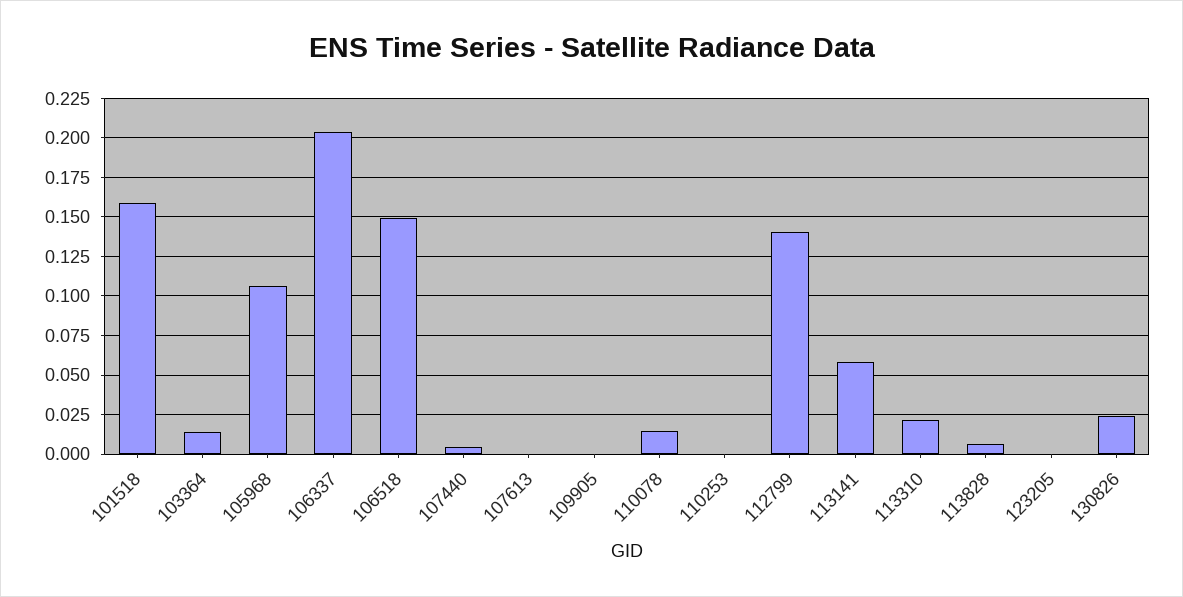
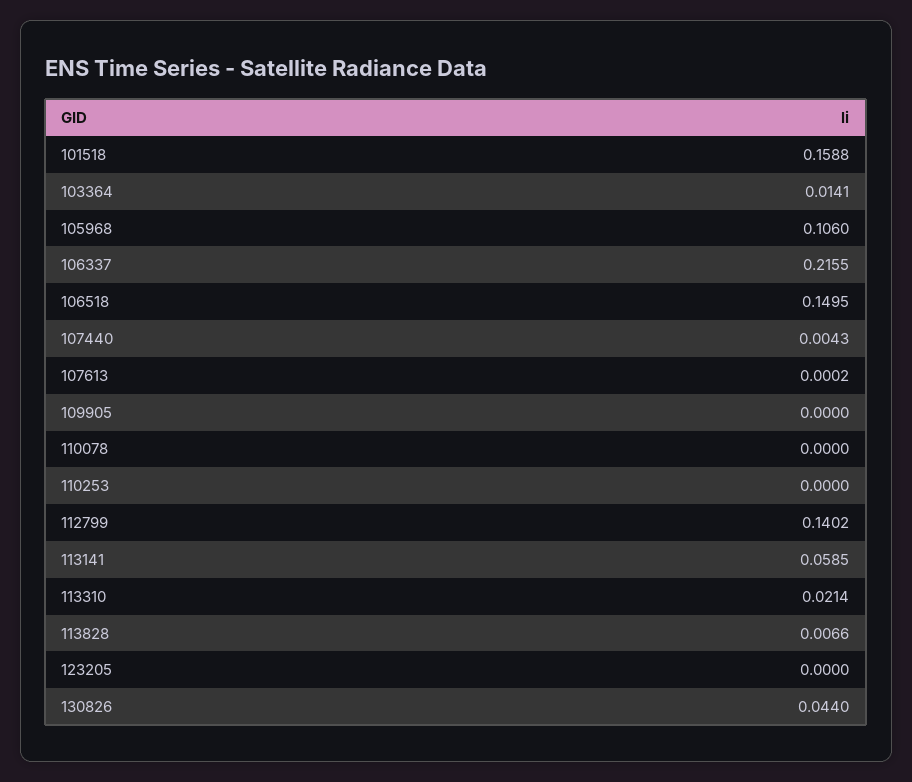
106337: 0.205 -> 0.2155
110078: 0.015 -> 0
130826: 0.025 -> 0.044

